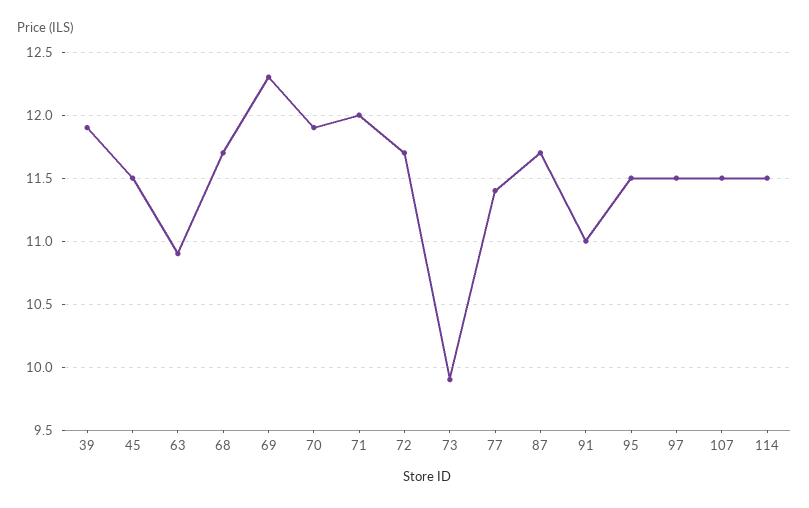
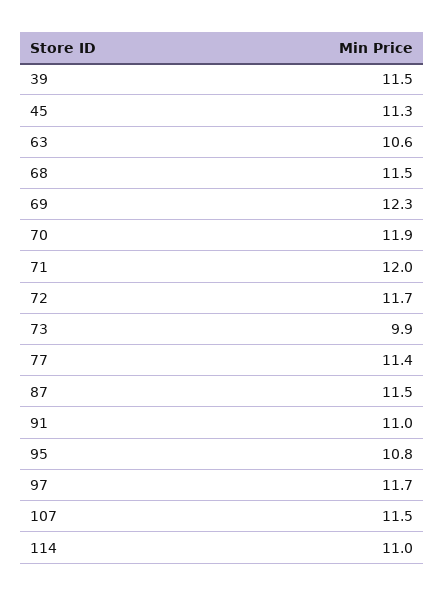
39: 11.9 -> 11.5
45: 11.5 -> 11.3
63: 10.9 -> 10.6
68: 11.7 -> 11.5
87: 11.7 -> 11.5
95: 11.5 -> 10.8
97: 11.5 -> 11.7
114: 11.5 -> 11

